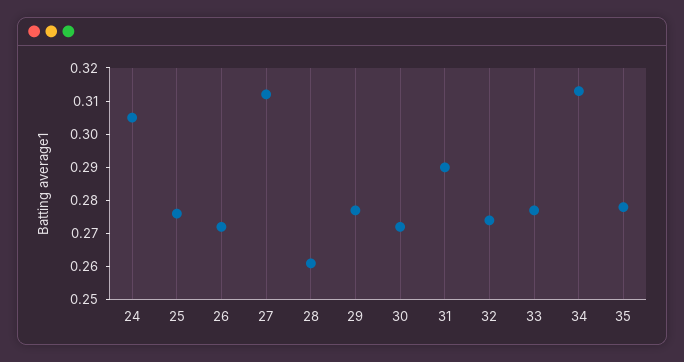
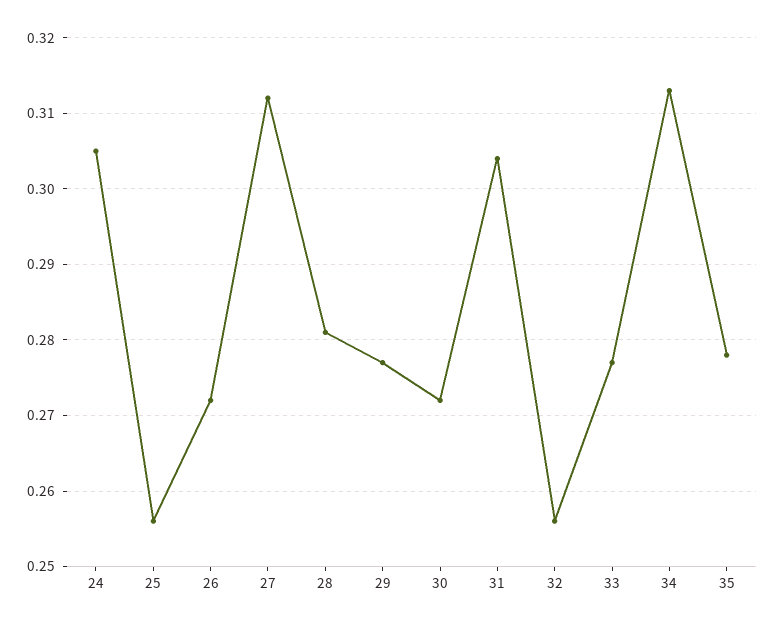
25: 0.275 -> 0.256
28: 0.26 -> 0.281
31: 0.29 -> 0.304
32: 0.275 -> 0.256

